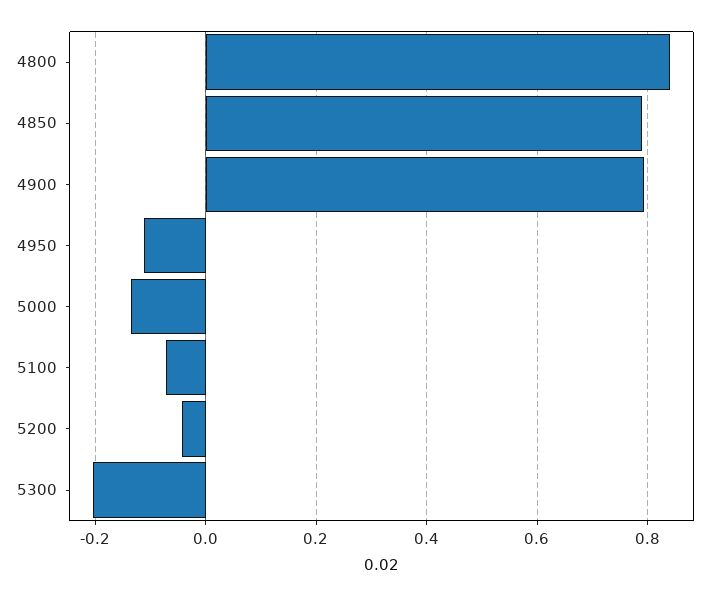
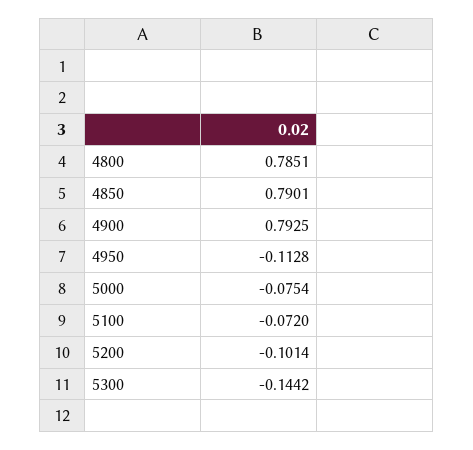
4800: 0.84 -> 0.7851
5000: -0.14 -> -0.0754
5200: -0.04 -> -0.1014
5300: -0.2 -> -0.1442

